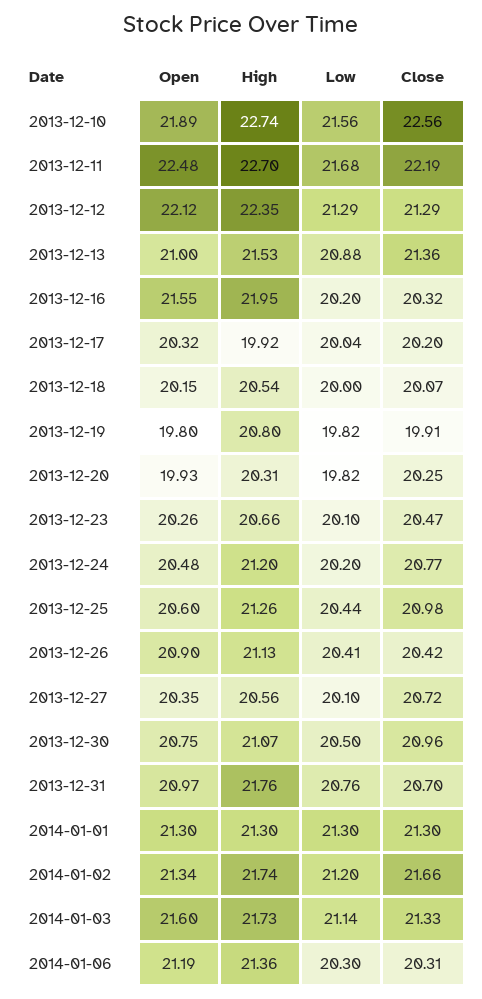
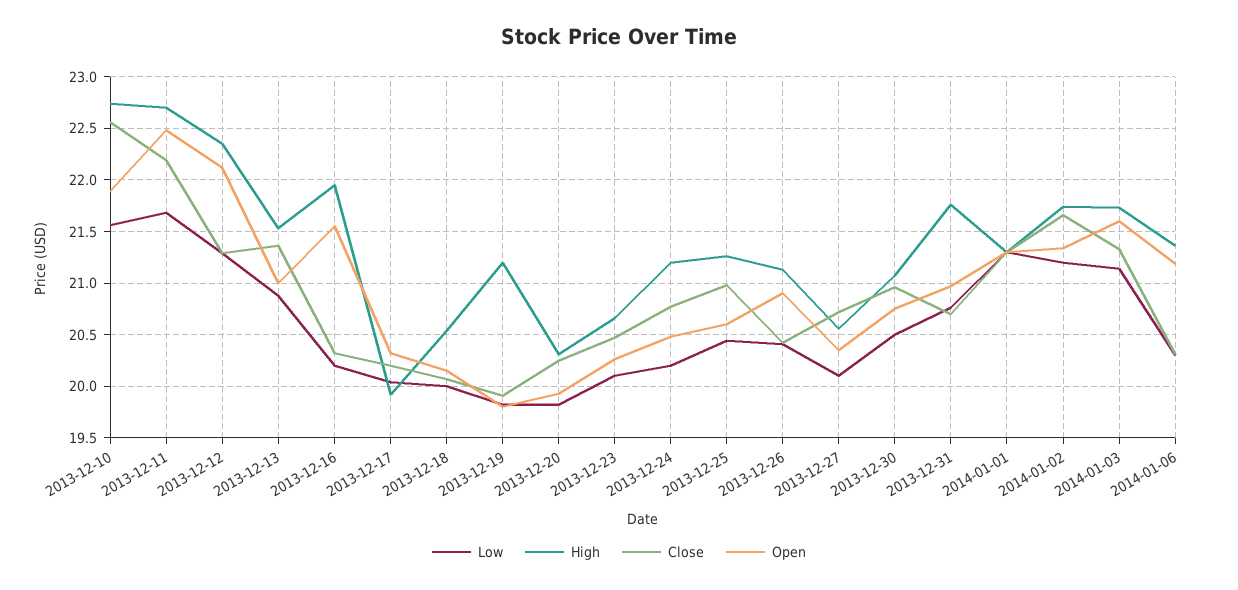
High, 2013-12-19: 20.8 -> 21.2

